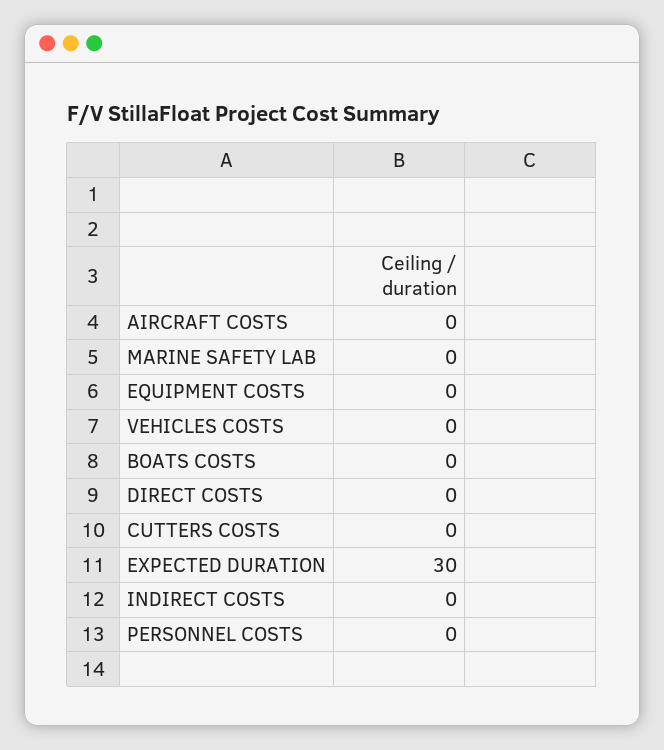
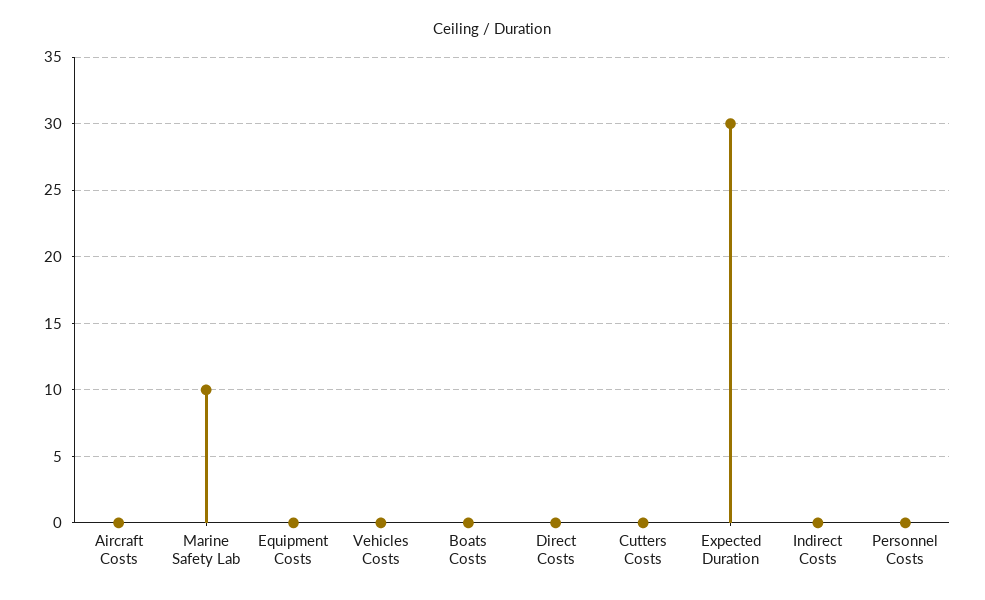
MARINE SAFETY LAB: 0 -> 10

